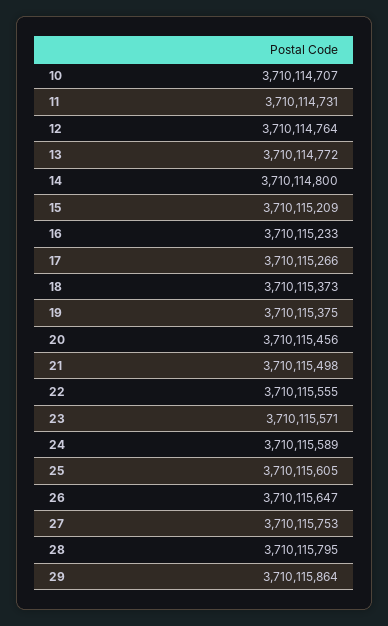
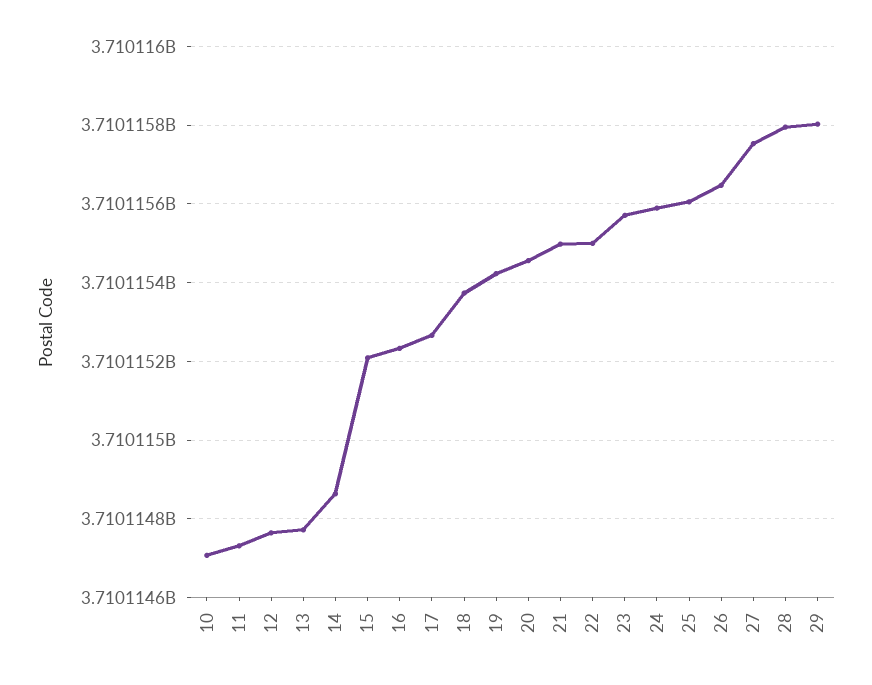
14: 3710114800 -> 3710114860
19: 3710115375 -> 3710115420
22: 3710115555 -> 3710115500
29: 3710115864 -> 3710115800

